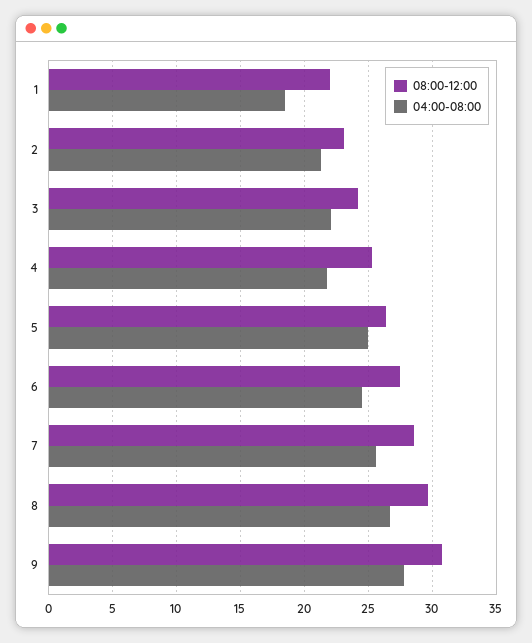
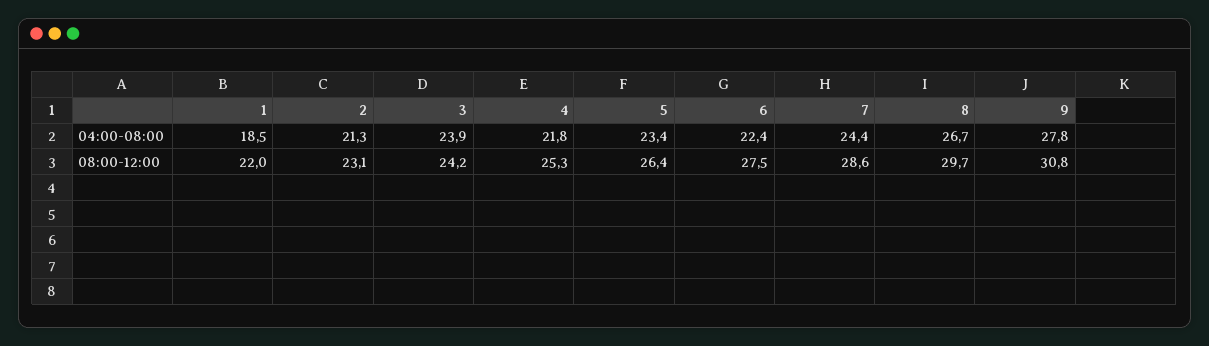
04:00-08:00, 3: 22 -> 23.9
04:00-08:00, 5: 25 -> 23.4
04:00-08:00, 6: 24.5 -> 22.4
04:00-08:00, 7: 25.5 -> 24.4

